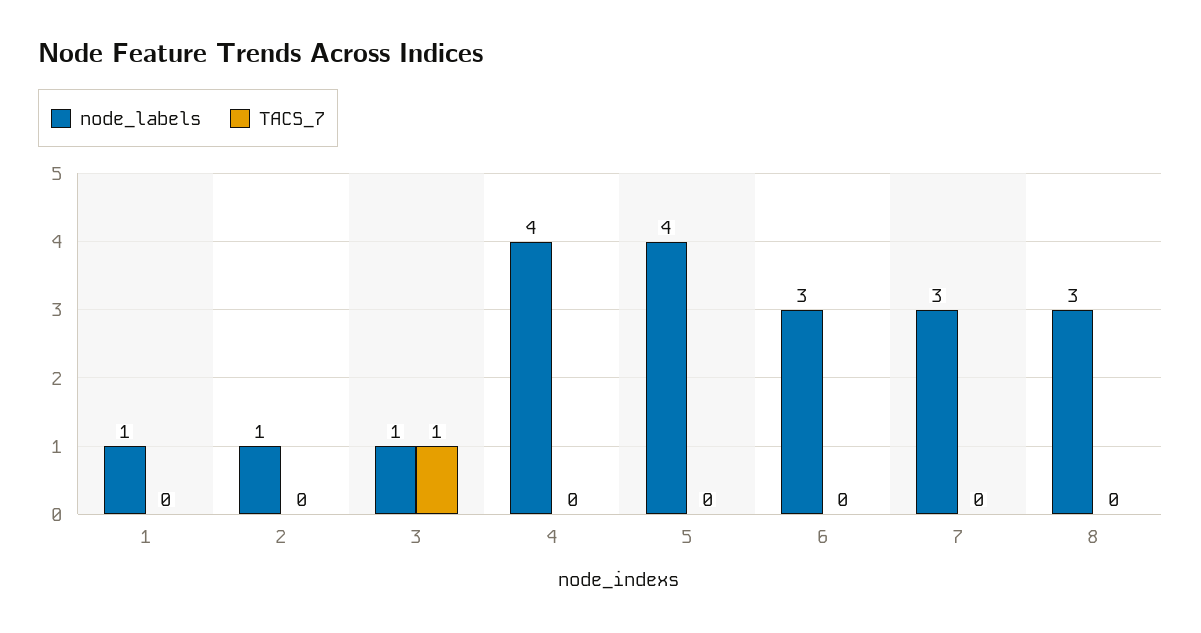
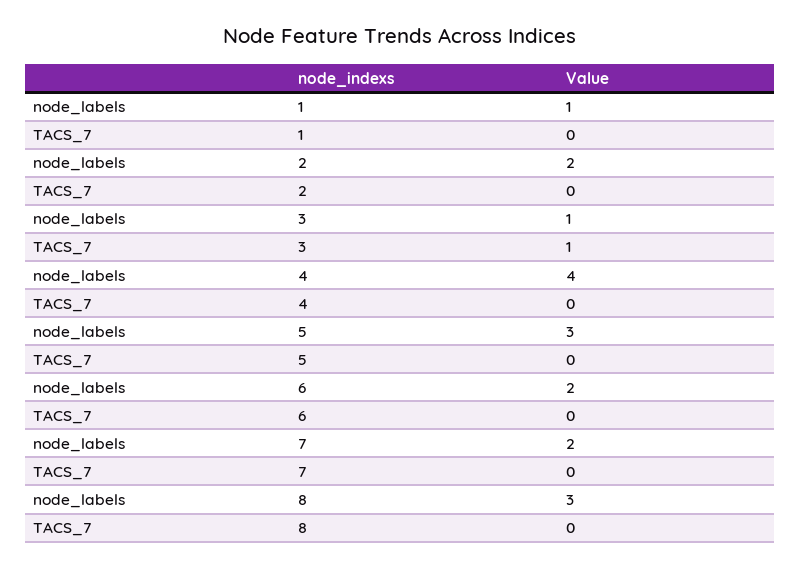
node_labels, 2: 1 -> 2
node_labels, 5: 4 -> 3
node_labels, 6: 3 -> 2
node_labels, 7: 3 -> 2

